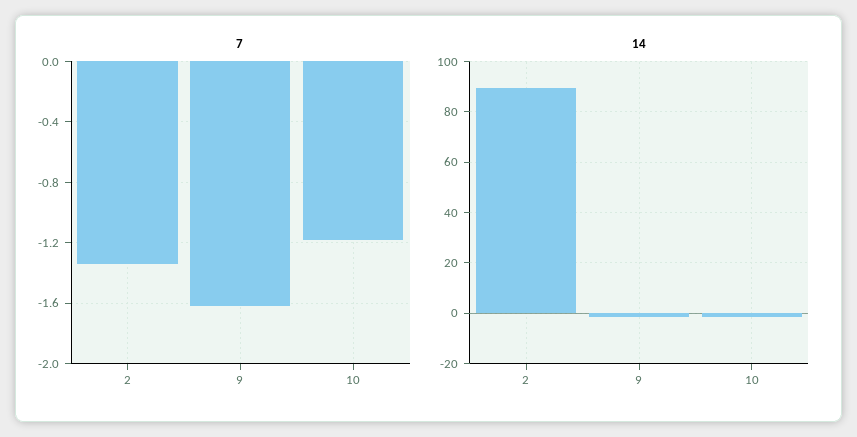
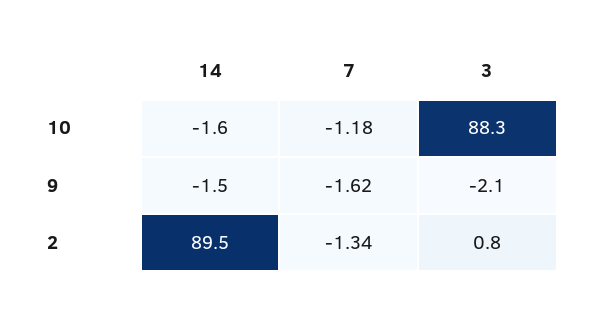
3, 10: none -> 88.3
3, 9: none -> -2.1
3, 2: none -> 0.8

